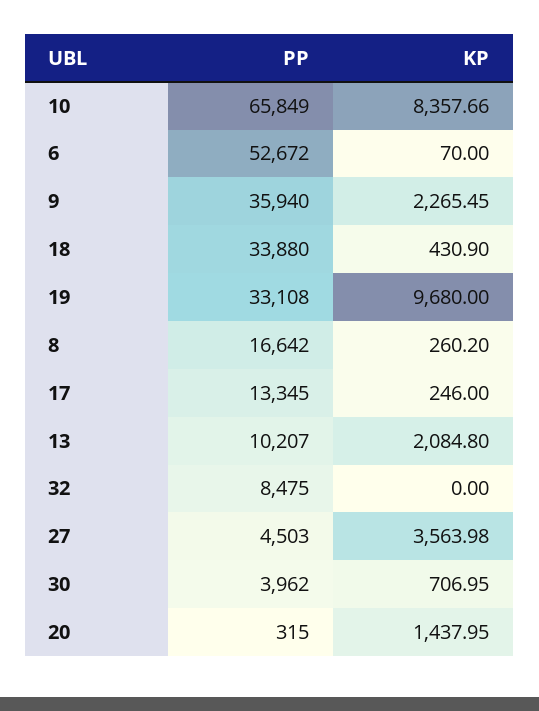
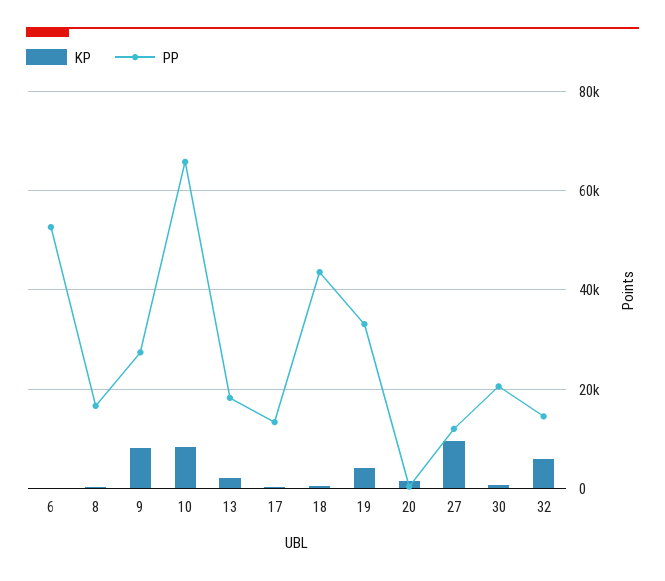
PP, 9: 35940 -> 28000
KP, 9: 2265.45 -> 8000
PP, 18: 33880 -> 44000
KP, 19: 9680 -> 4000
PP, 13: 10207 -> 18000
PP, 32: 8475 -> 14000
KP, 32: 0 -> 6000
PP, 27: 4503 -> 12000
KP, 27: 3563.98 -> 10000
PP, 30: 3962 -> 20000

